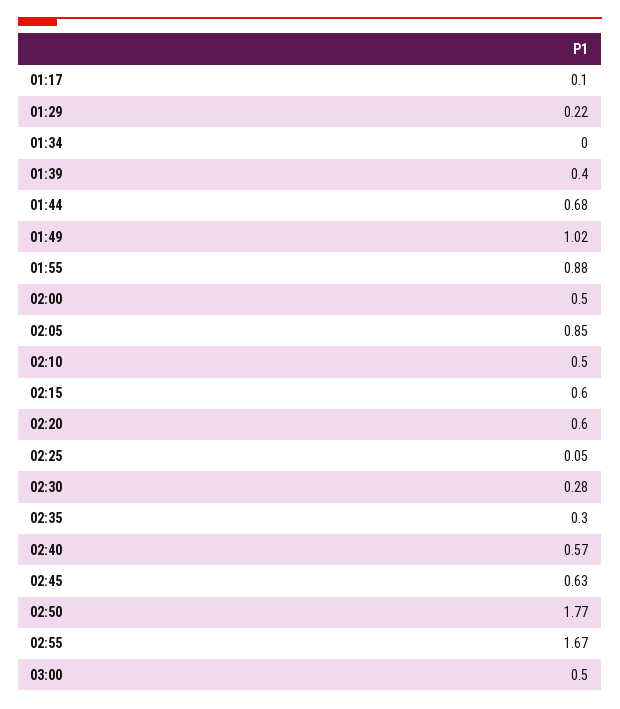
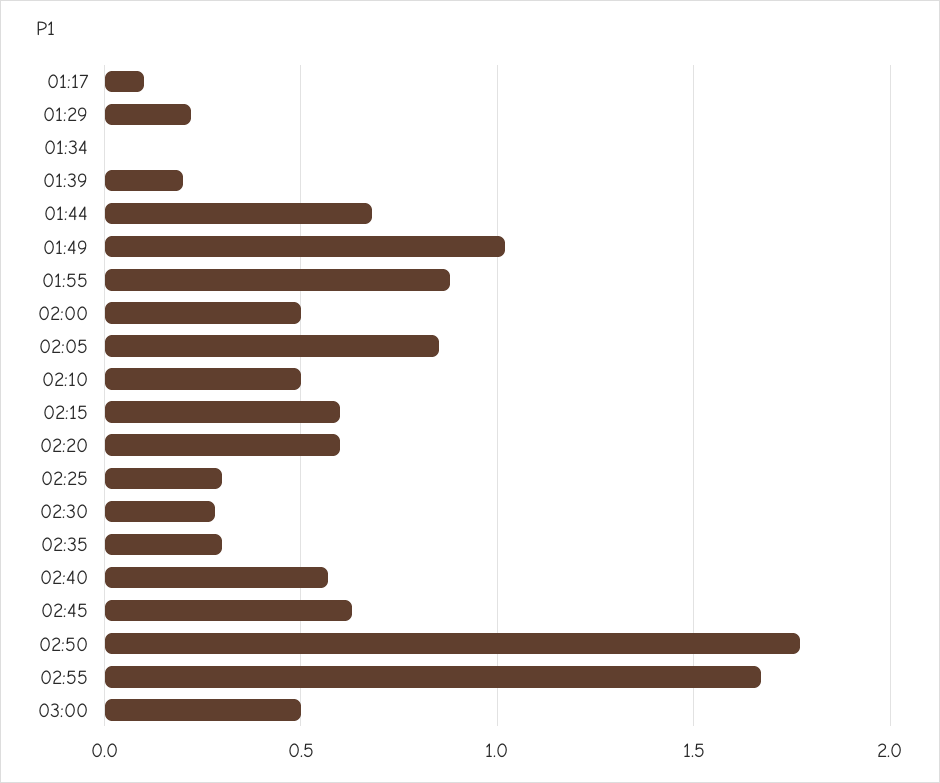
01:39: 0.4 -> 0.2
02:25: 0.05 -> 0.3

